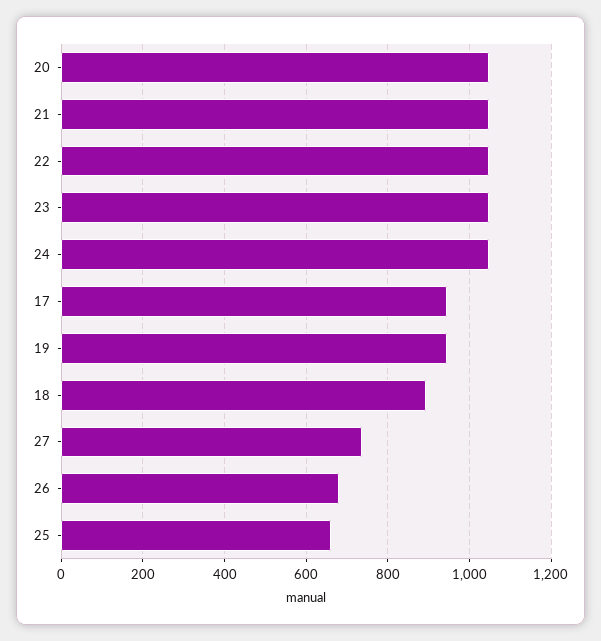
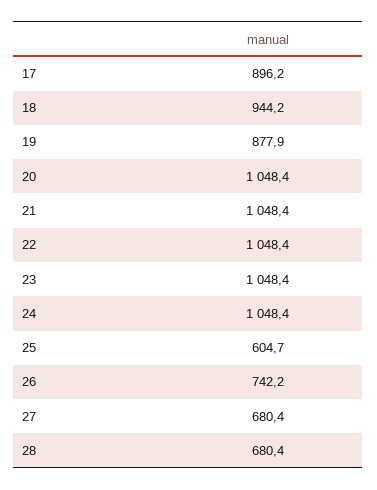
17: 940 -> 896.2
19: 940 -> 877.9
18: 900 -> 944.2
27: 740 -> 680.4
26: 680 -> 742.2
25: 660 -> 604.7
28: none -> 680.4

